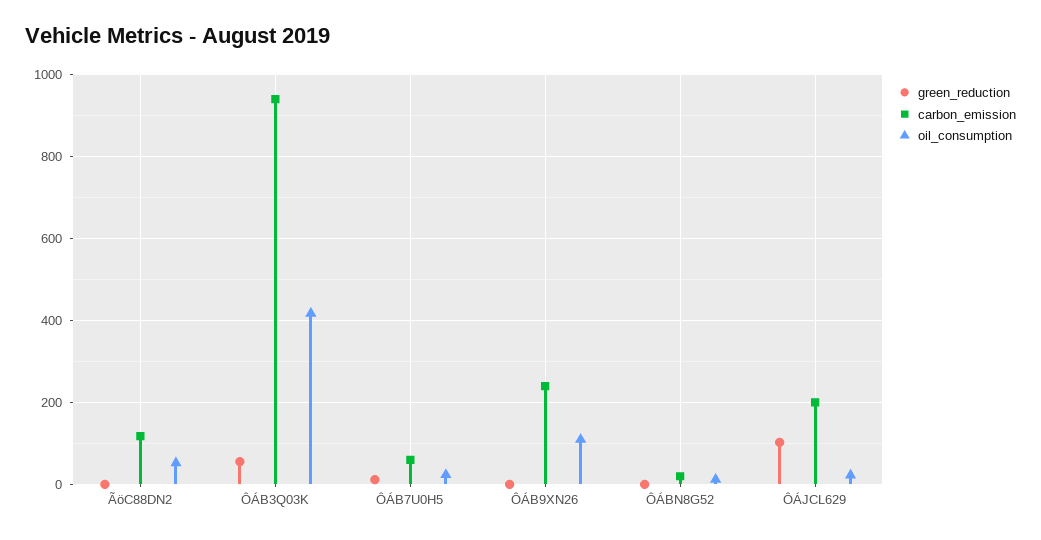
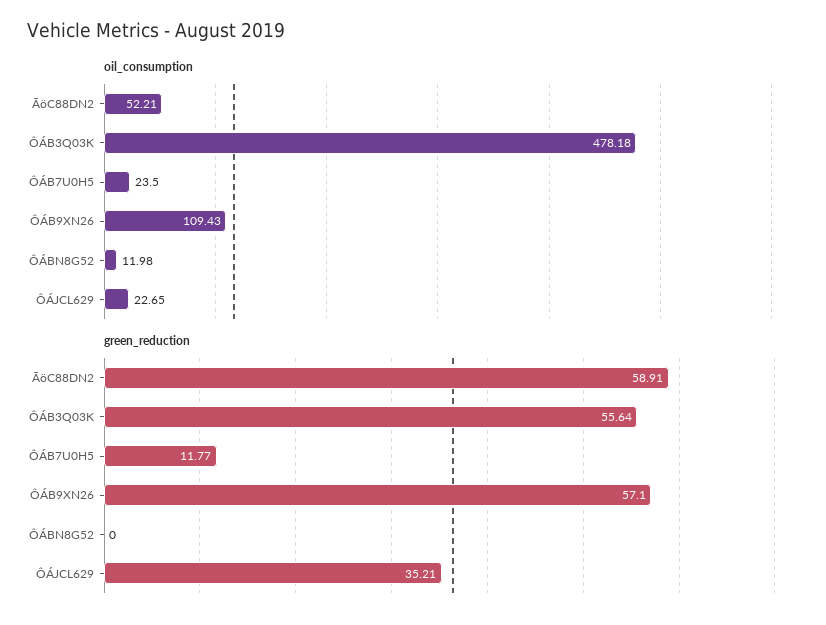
green_reduction, ÃöC88DN2: 0 -> 58.91
carbon_emission, ÃöC88DN2: 120 -> none
carbon_emission, ÔÁB3Q03K: 940 -> none
oil_consumption, ÔÁB3Q03K: 420 -> 478.18
carbon_emission, ÔÁB7U0H5: 60 -> none
green_reduction, ÔÁB9XN26: 0 -> 57.1
carbon_emission, ÔÁB9XN26: 240 -> none
carbon_emission, ÔÁBN8G52: 20 -> none
green_reduction, ÔÁJCL629: 100 -> 35.21
carbon_emission, ÔÁJCL629: 200 -> none

